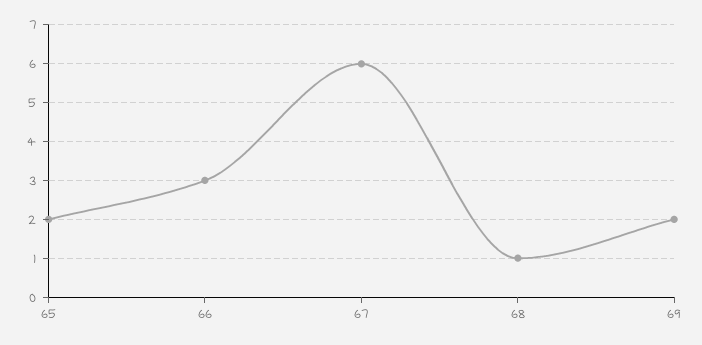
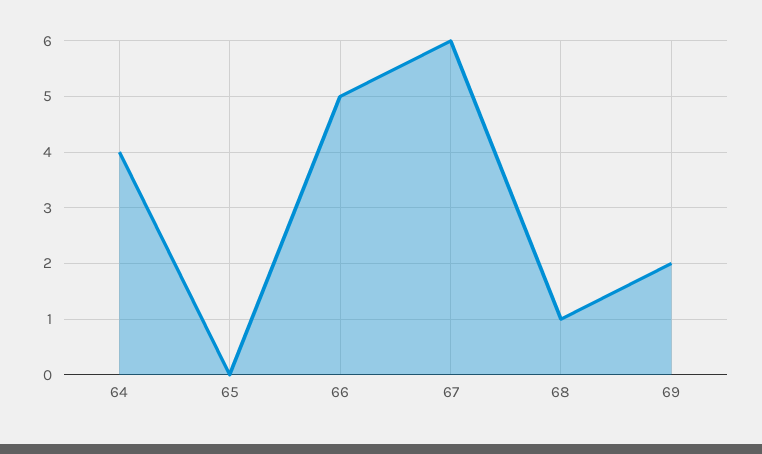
65: 2 -> 0
66: 3 -> 5
64: none -> 4

